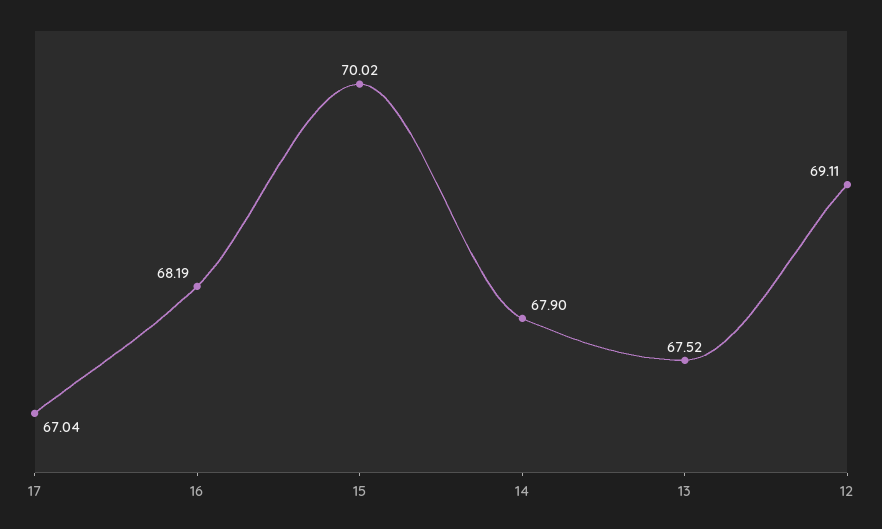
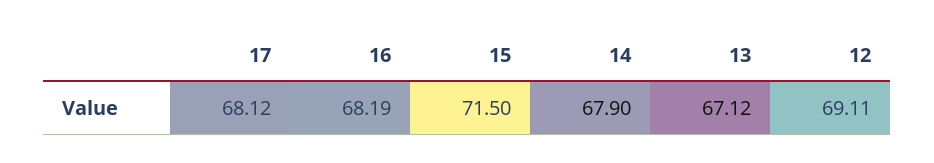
17: 67.04 -> 68.12
15: 70.02 -> 71.5
13: 67.52 -> 67.12

